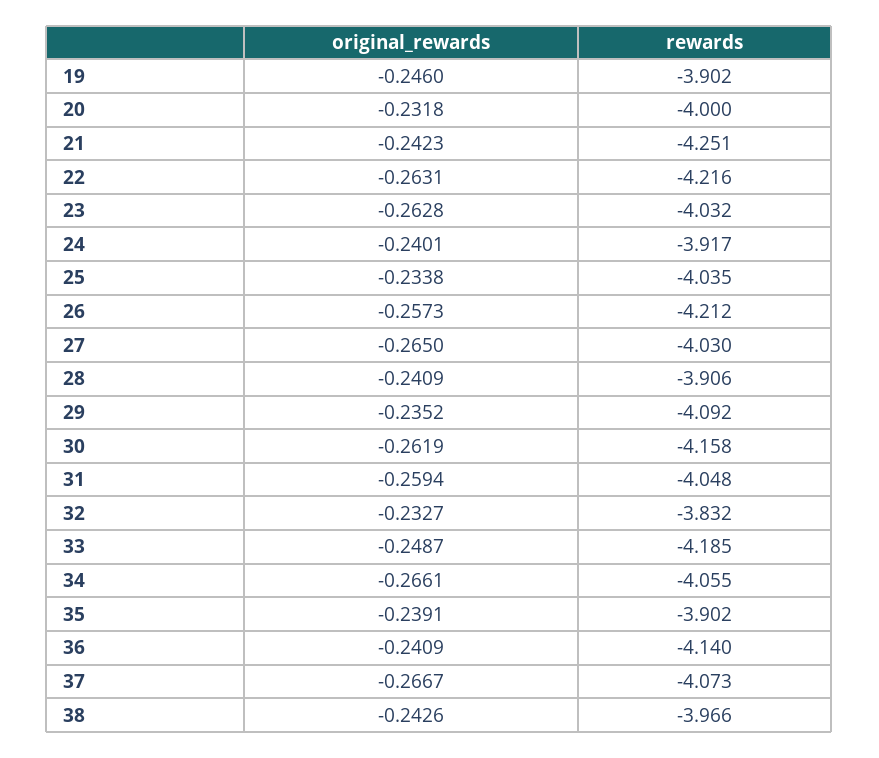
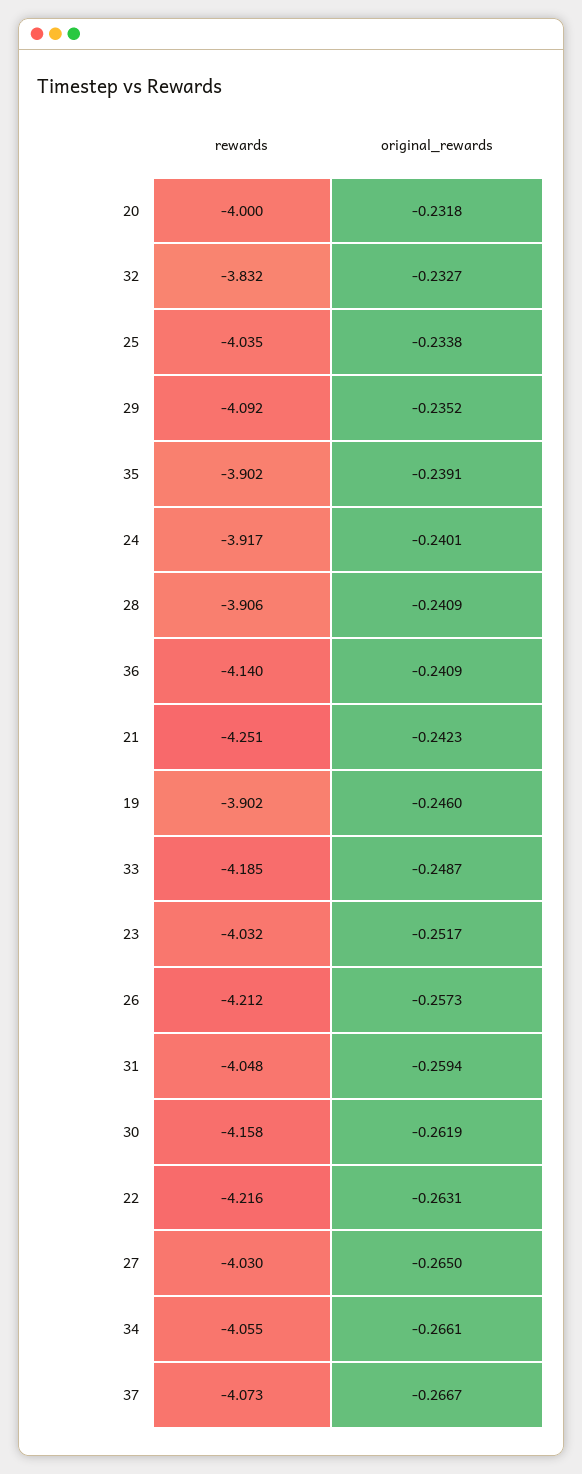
original_rewards, 23: -0.2628 -> -0.2517
original_rewards, 38: -0.2426 -> none
rewards, 38: -3.966 -> none

